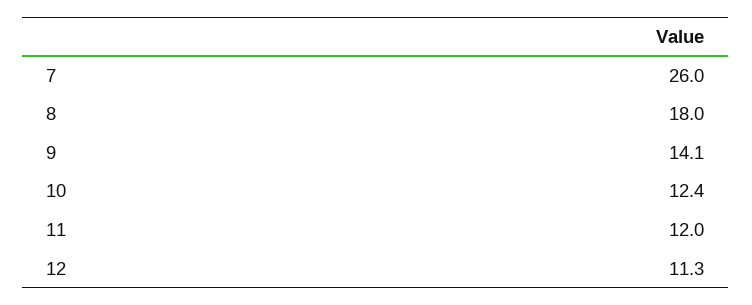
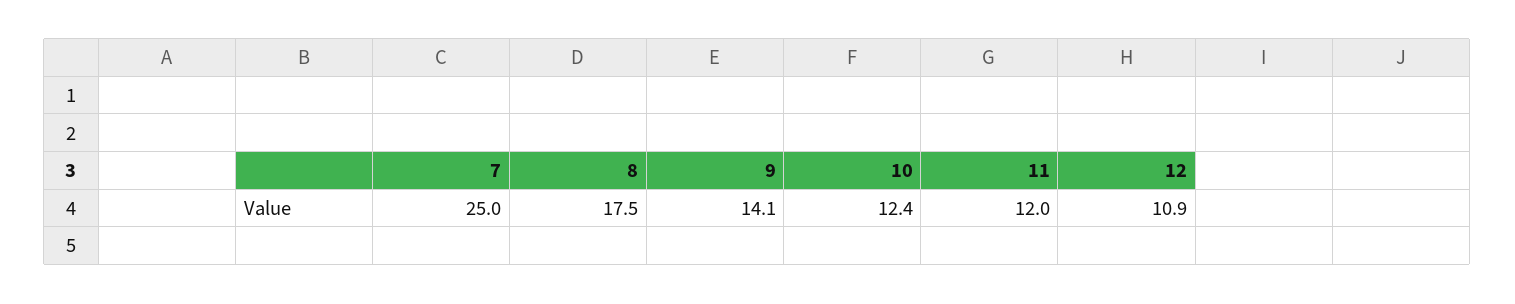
7: 26 -> 25
8: 18 -> 17.5
12: 11.3 -> 10.9

